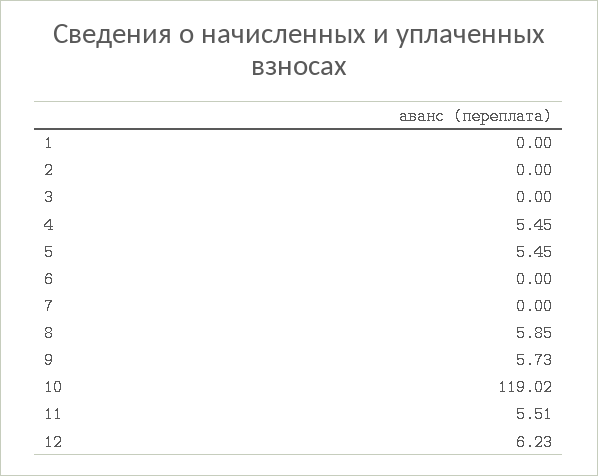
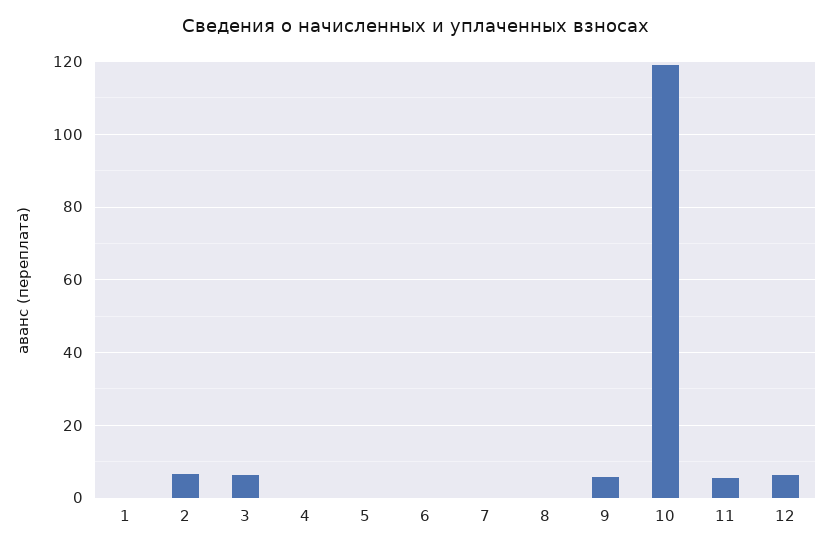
2: 0 -> 6
3: 0 -> 6
4: 5.45 -> 0
5: 5.45 -> 0
8: 5.85 -> 0

